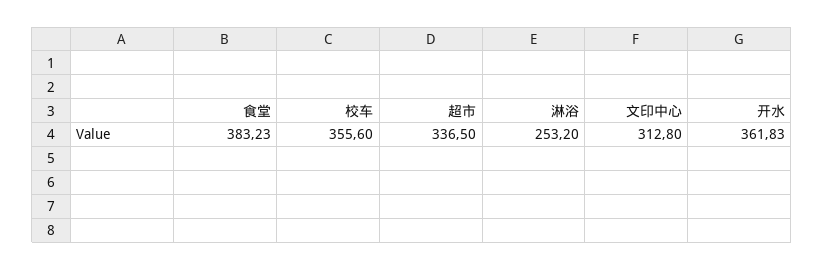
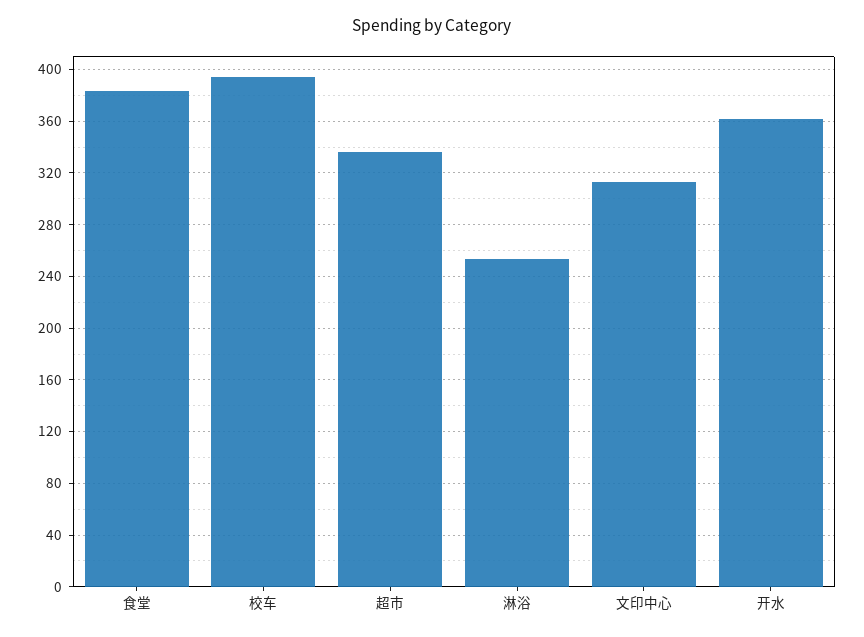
校车: 355.6 -> 395

